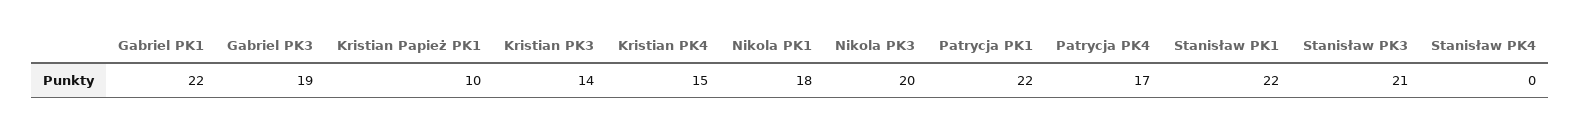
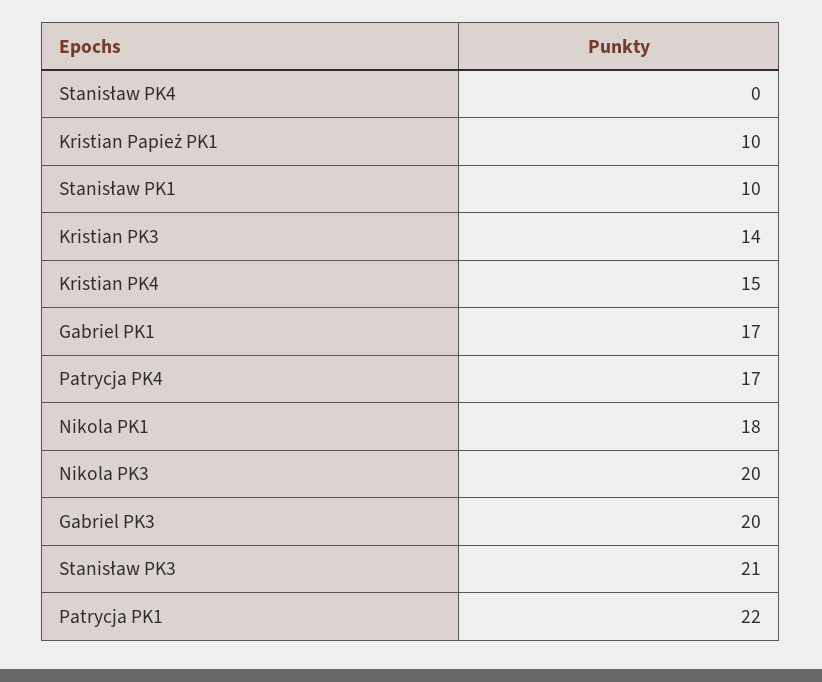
Gabriel PK1: 22 -> 17
Gabriel PK3: 19 -> 20
Stanisław PK1: 22 -> 10

